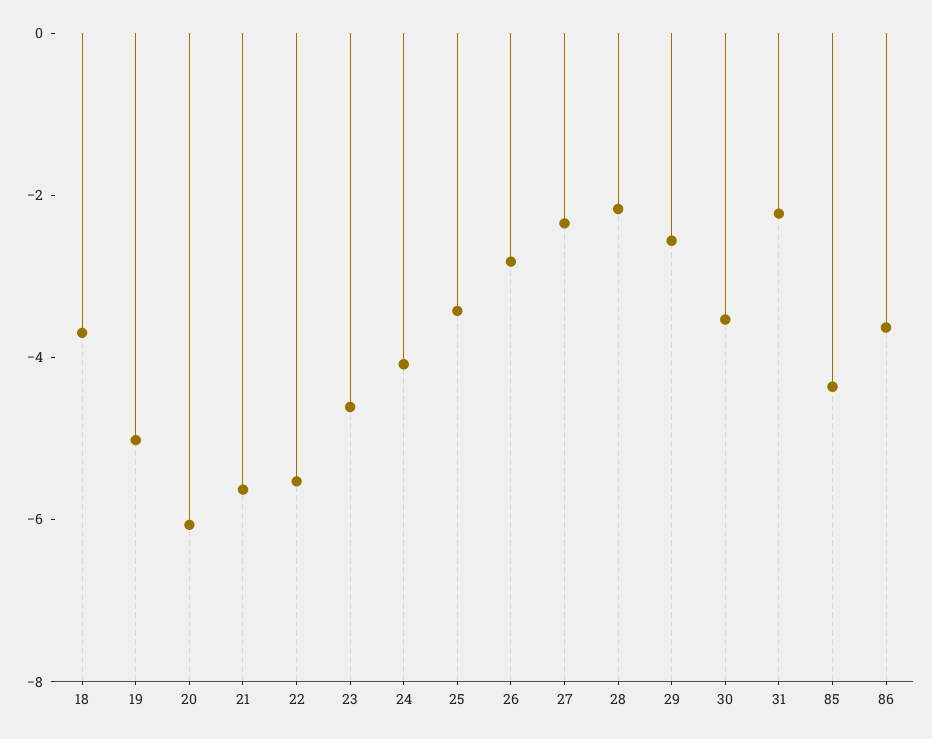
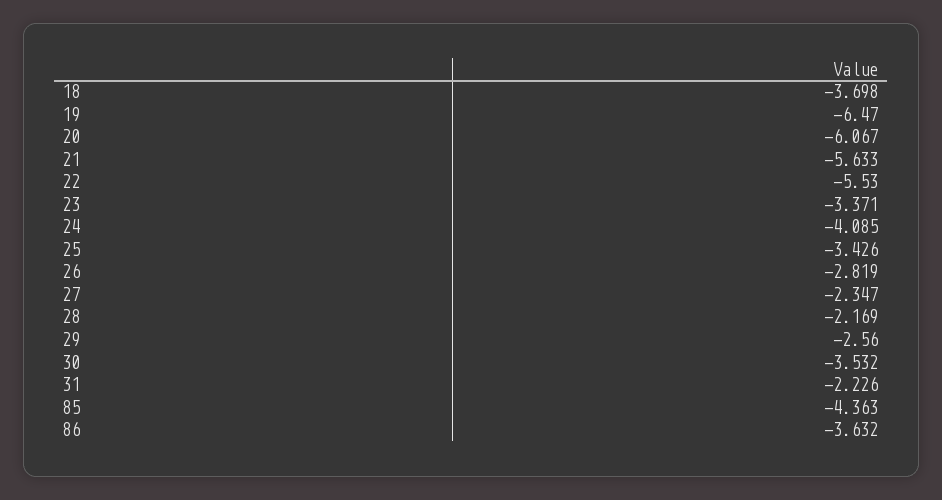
19: -5 -> -6.47
23: -4.5 -> -3.371

